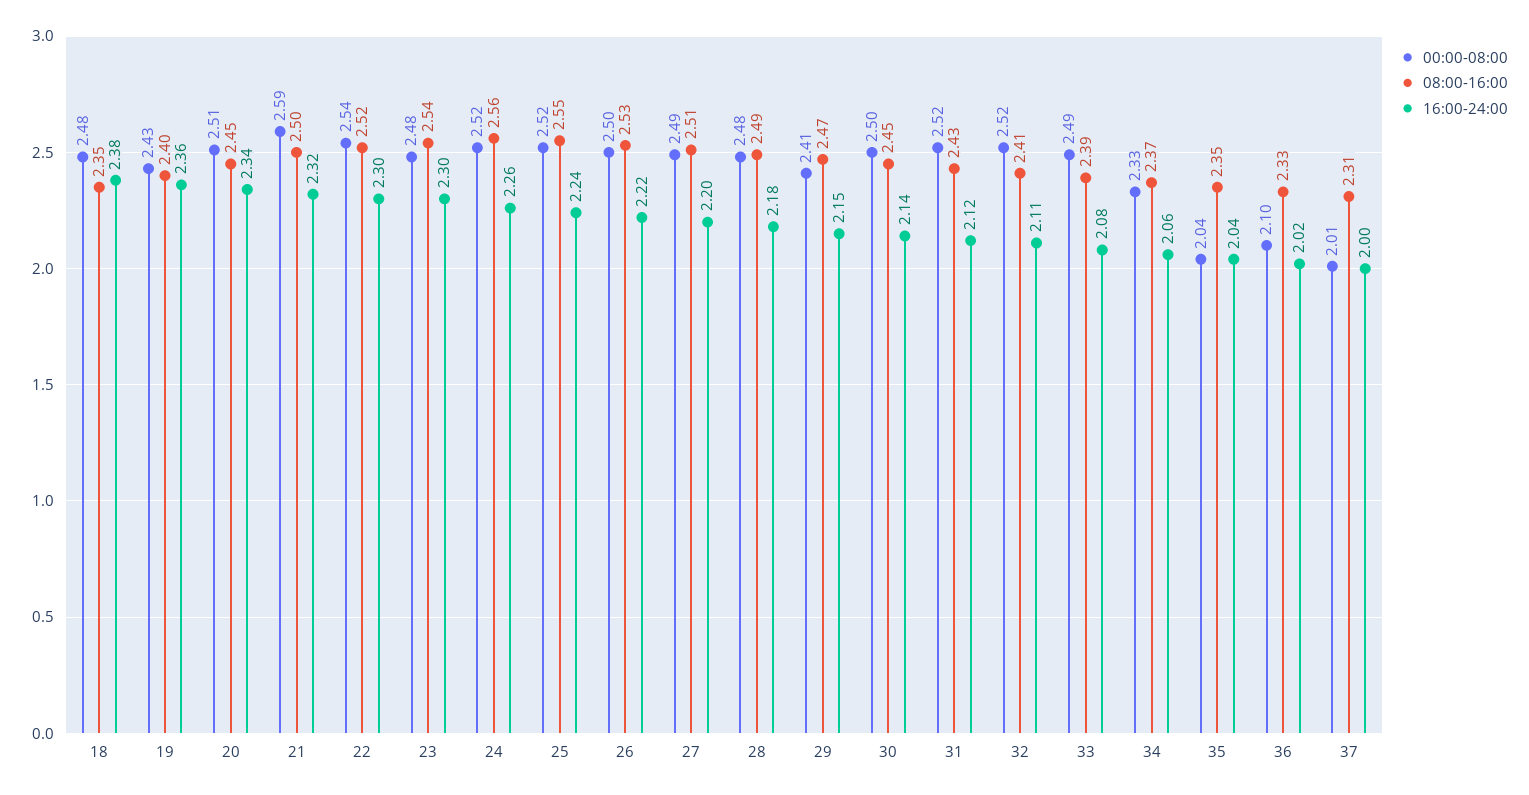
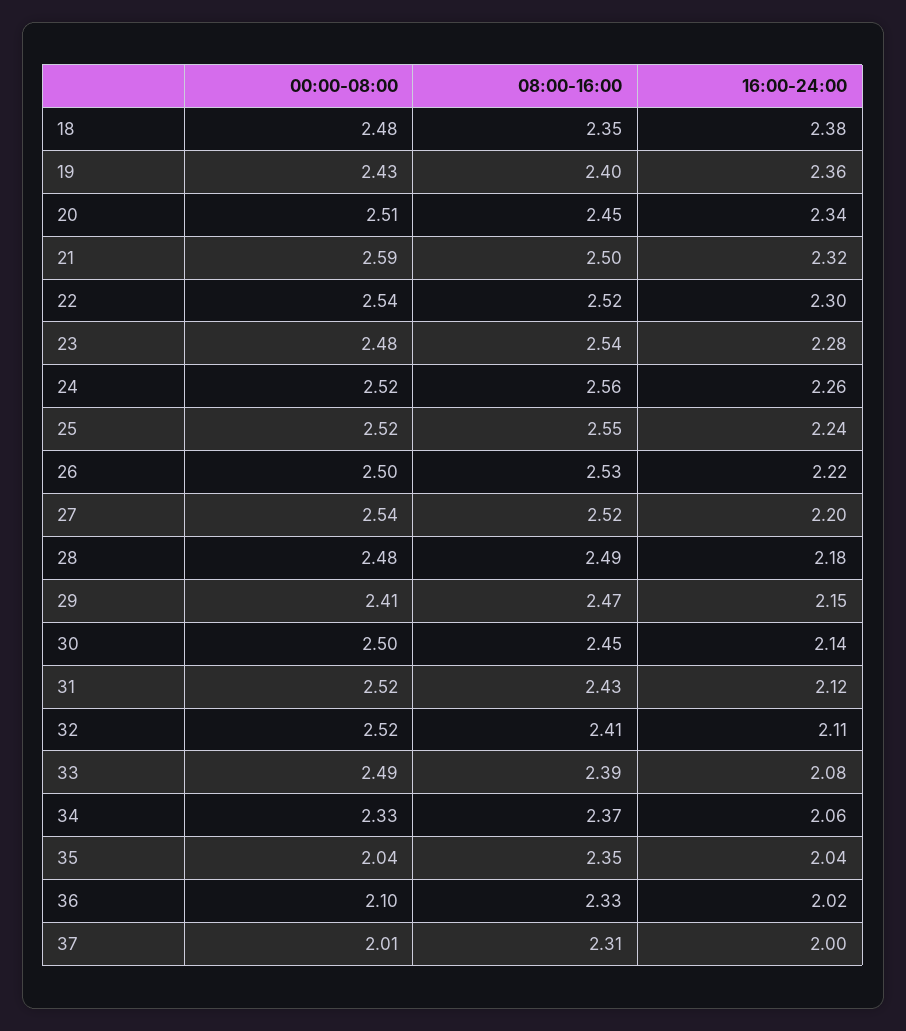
16:00-24:00, 23: 2.3 -> 2.28
00:00-08:00, 27: 2.49 -> 2.54
08:00-16:00, 27: 2.51 -> 2.52

